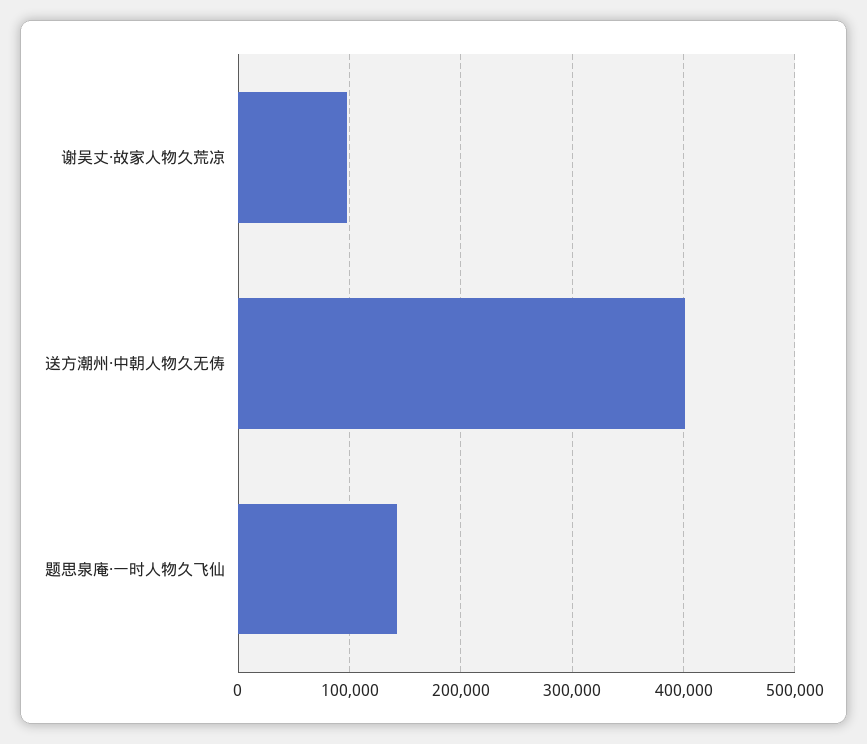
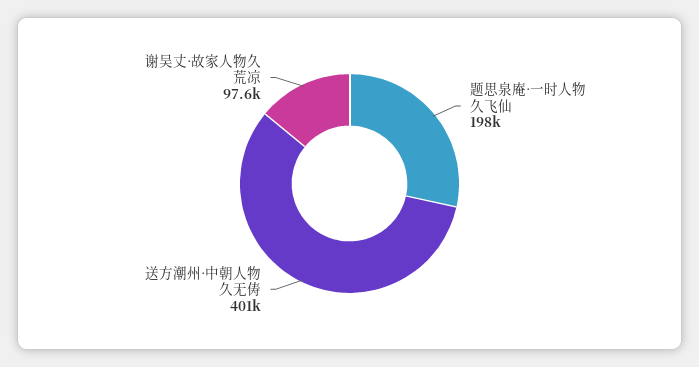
题思泉庵·一时人物久飞仙: 140000 -> 198000

